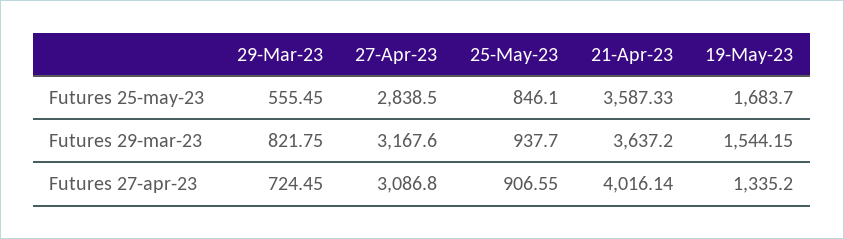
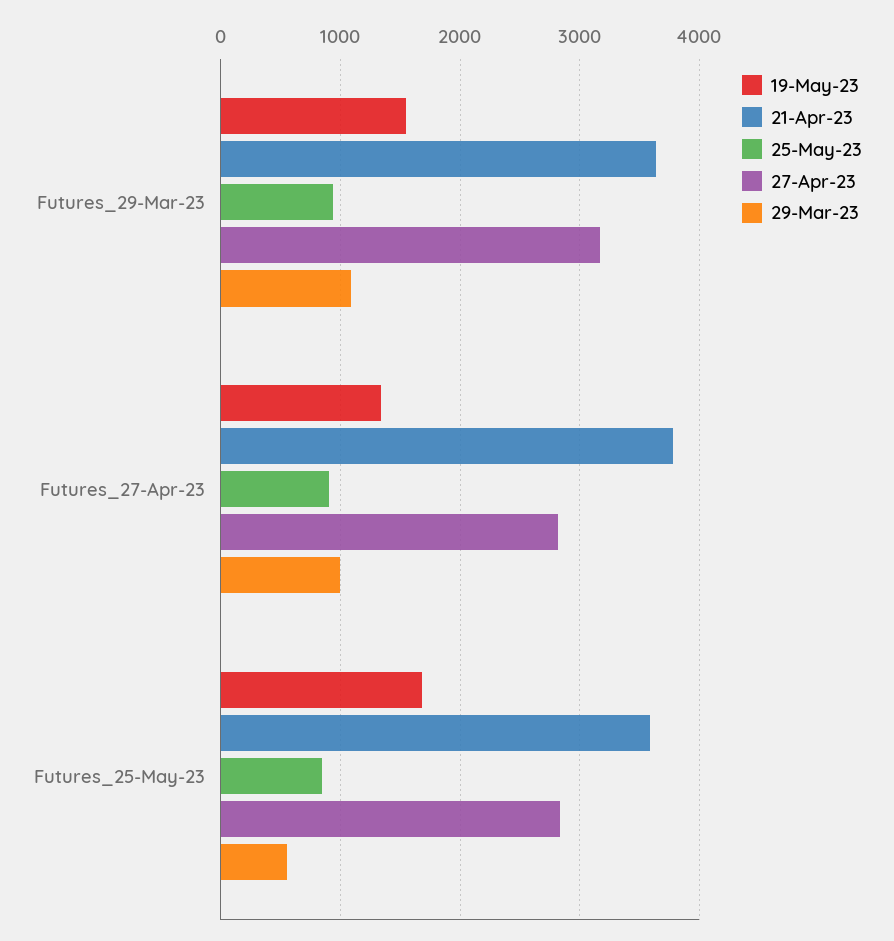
29-Mar-23, Futures 29-mar-23: 821.75 -> 1100
29-Mar-23, Futures 27-apr-23: 724.45 -> 1000
27-Apr-23, Futures 27-apr-23: 3086.8 -> 2800
21-Apr-23, Futures 27-apr-23: 4016.14 -> 3800

